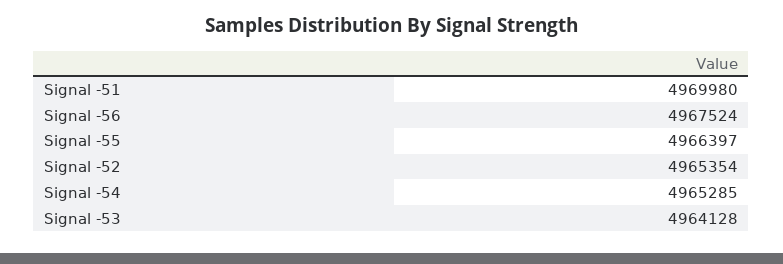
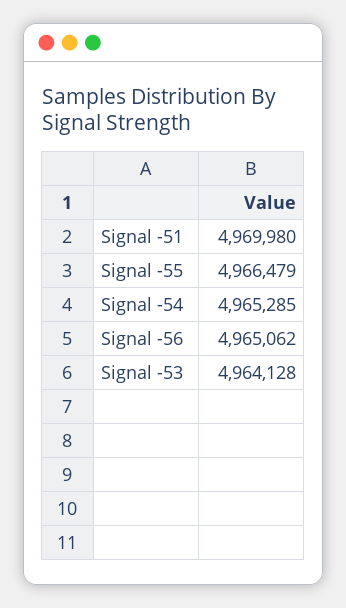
Signal -56: 4967524 -> 4965062
Signal -55: 4966397 -> 4966479
Signal -52: 4965354 -> none

